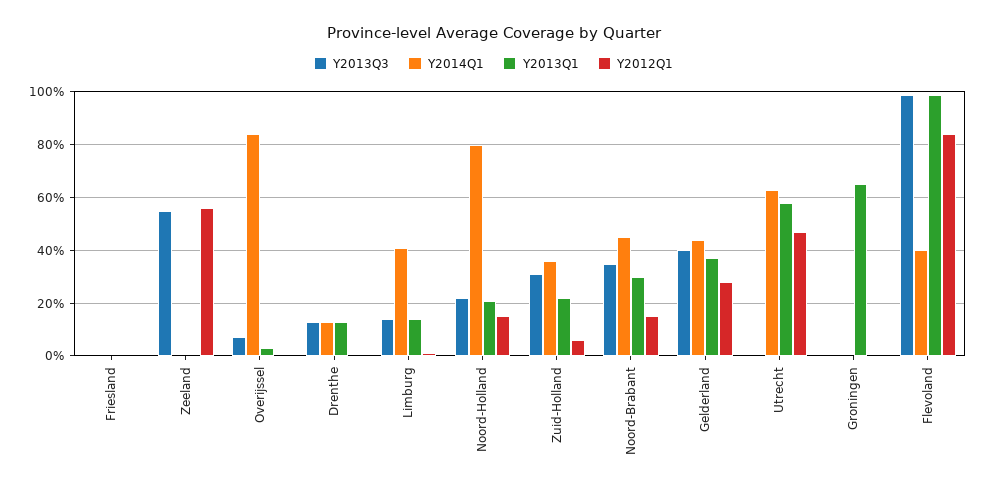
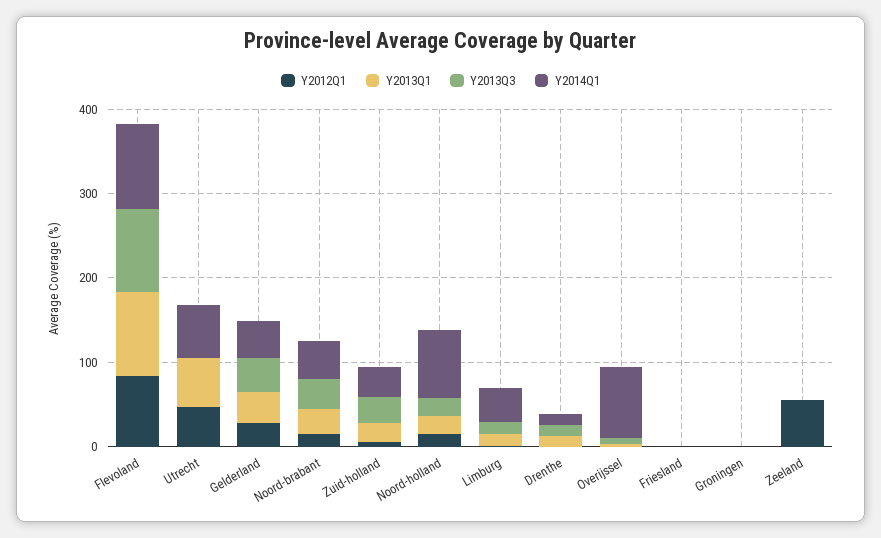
Y2013Q3, Zeeland: 55 -> 0
Y2013Q1, Groningen: 65 -> 0
Y2014Q1, Flevoland: 40 -> 100

